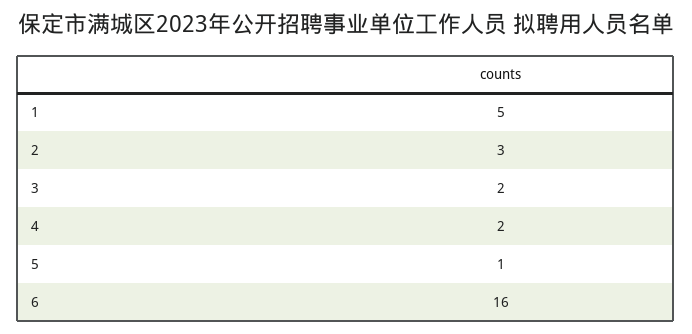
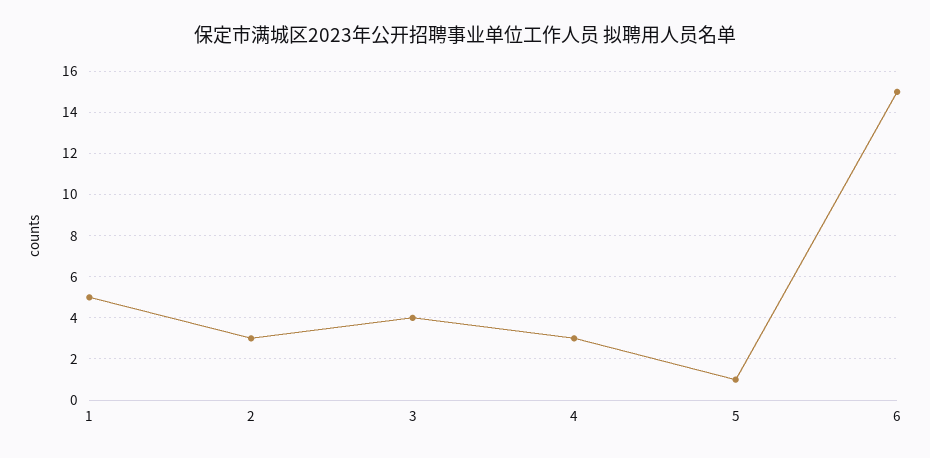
3: 2 -> 4
4: 2 -> 3
6: 16 -> 15

